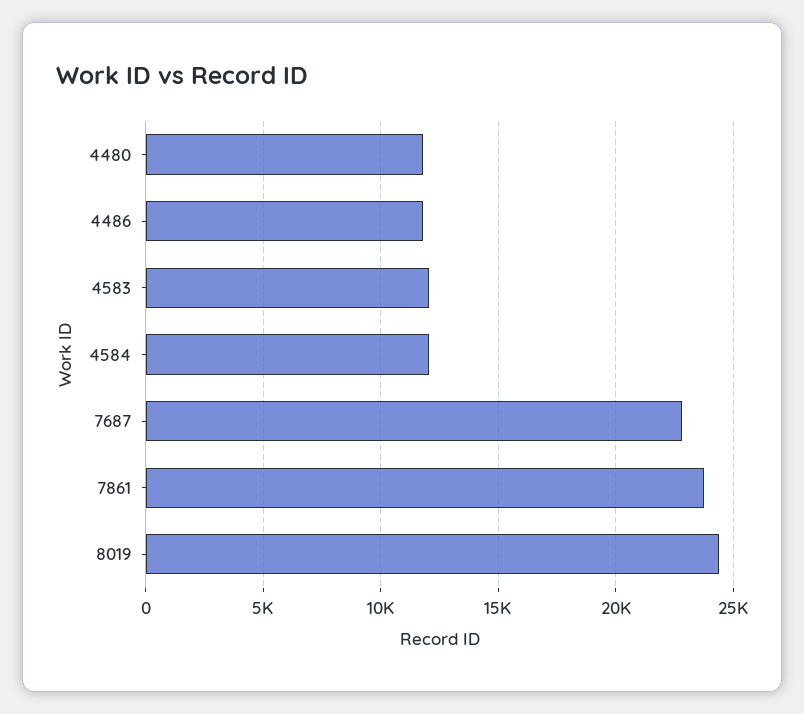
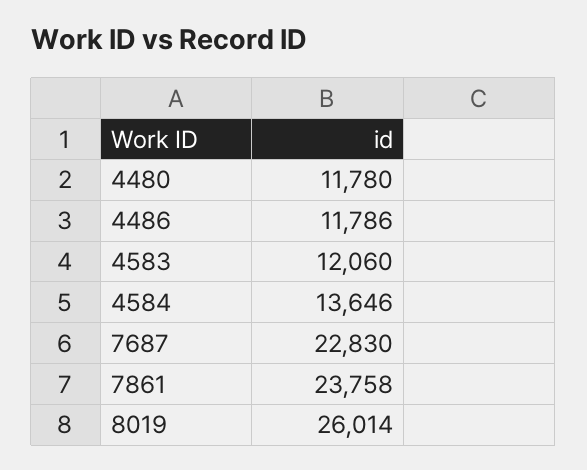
4584: 12000 -> 13646
8019: 24500 -> 26014

